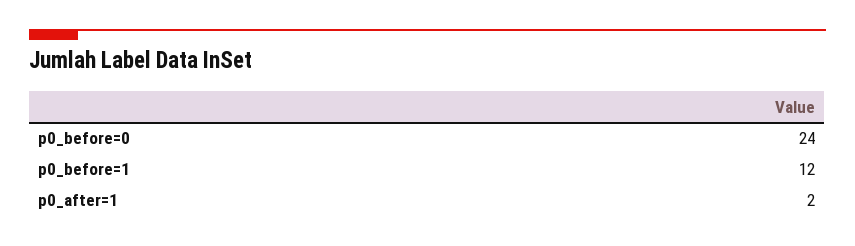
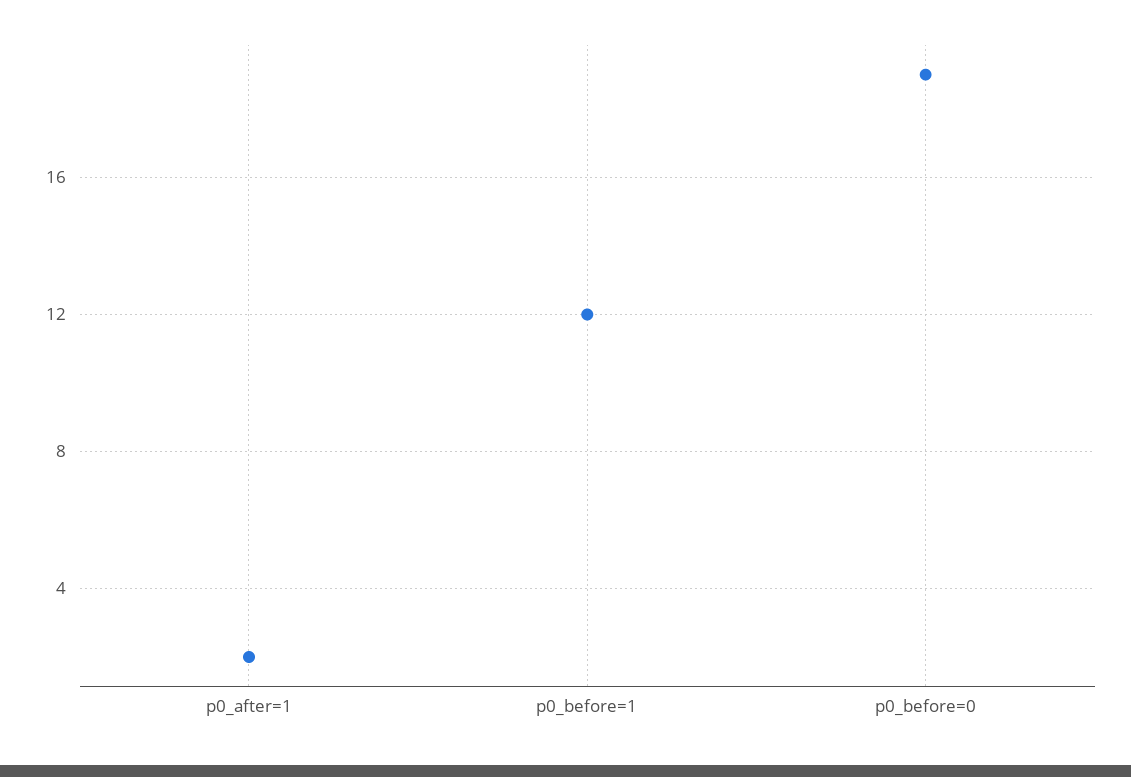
p0_before=0: 24 -> 19

